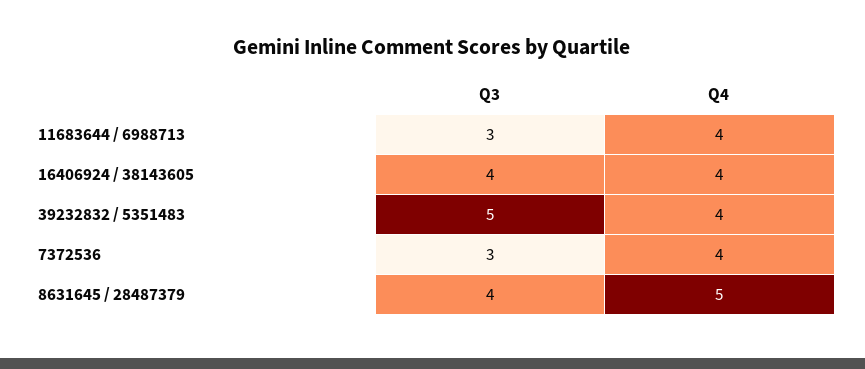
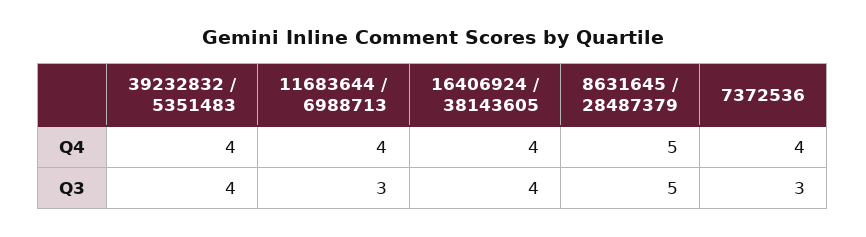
Q3, 39232832 / 5351483: 5 -> 4
Q3, 8631645 / 28487379: 4 -> 5

